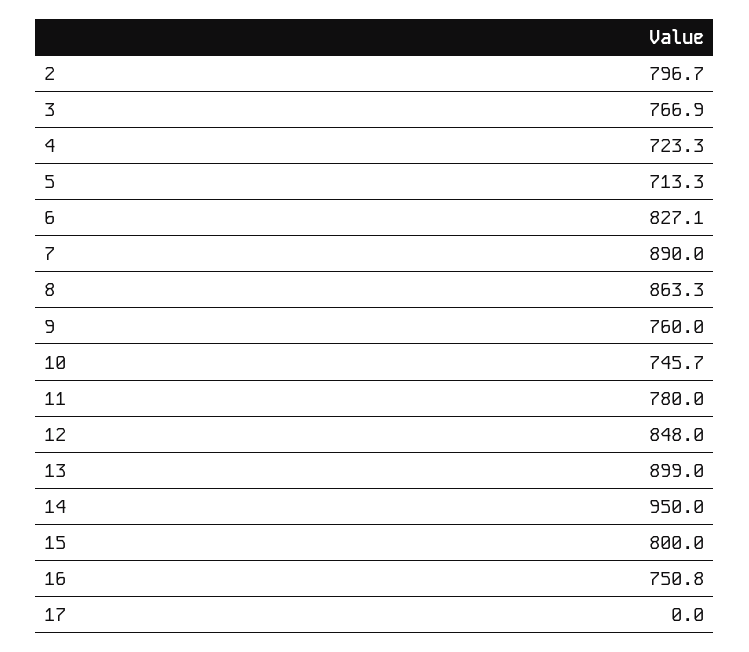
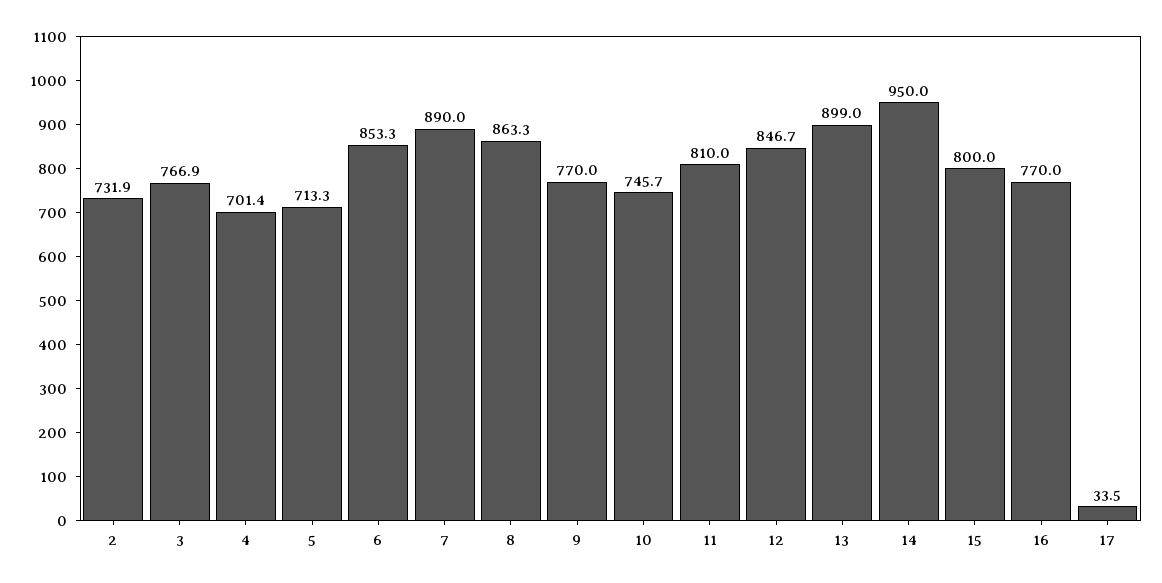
2: 796.7 -> 731.9
4: 723.3 -> 701.4
6: 827.1 -> 853.3
9: 760 -> 770
11: 780 -> 810
12: 848 -> 846.7
16: 750.8 -> 770
17: 0 -> 33.5

